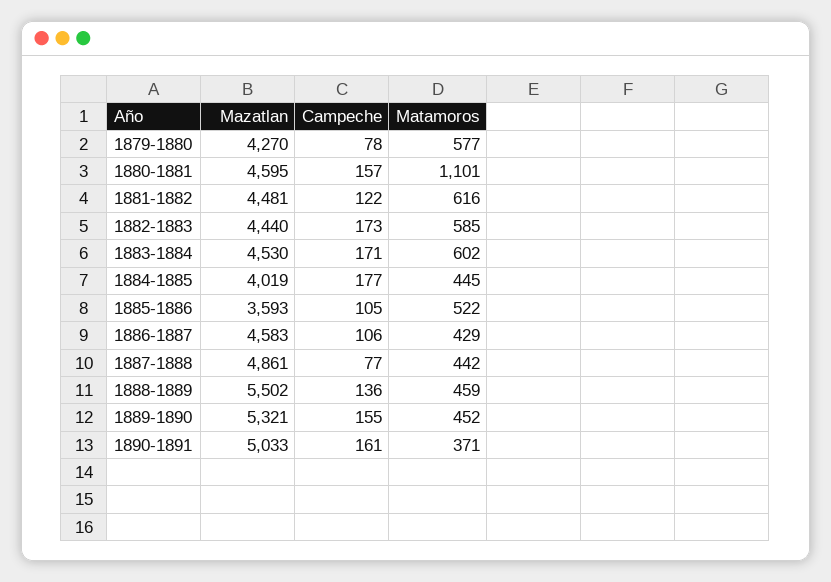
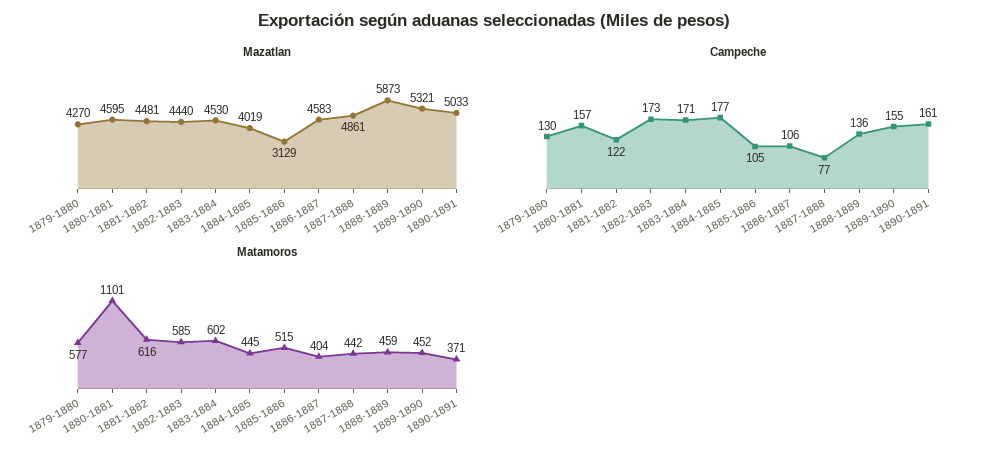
Campeche, 1879-1880: 78 -> 130
Mazatlan, 1885-1886: 3593 -> 3129
Matamoros, 1885-1886: 522 -> 515
Matamoros, 1886-1887: 429 -> 404
Mazatlan, 1888-1889: 5502 -> 5873

